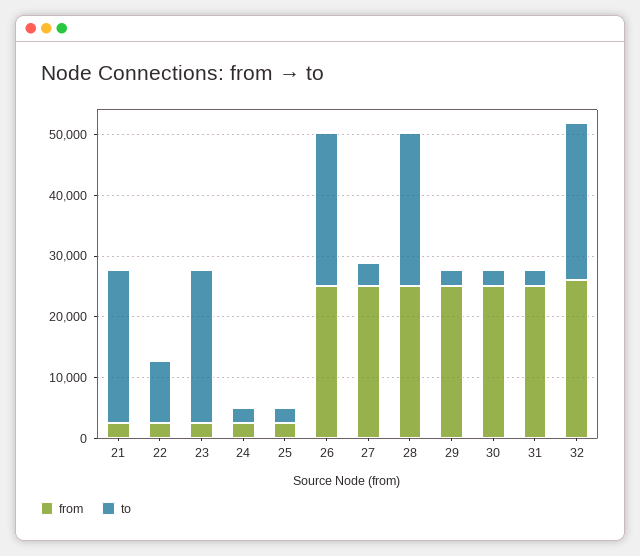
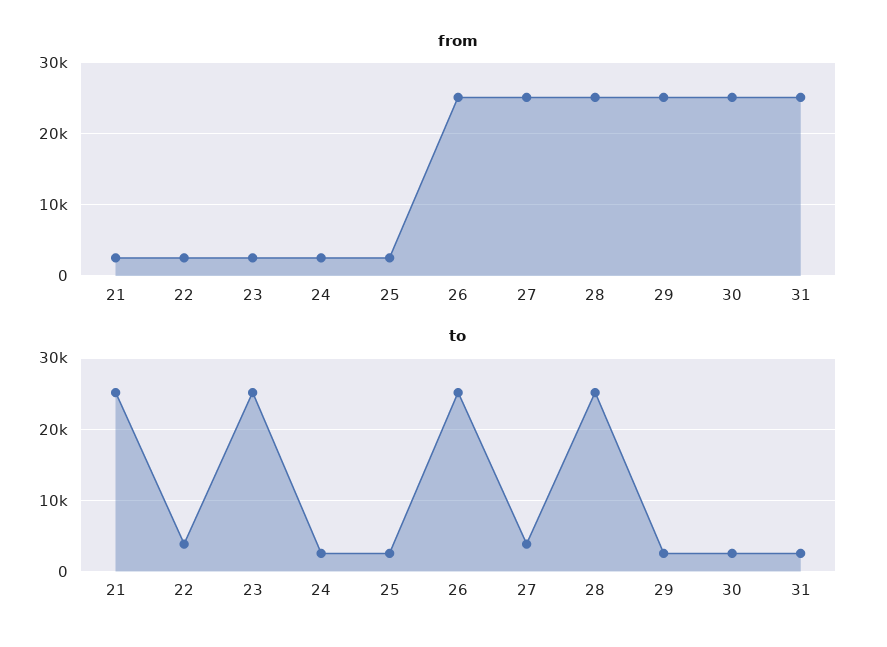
to, 22: 10000 -> 4000
from, 32: 26000 -> none
to, 32: 26000 -> none

